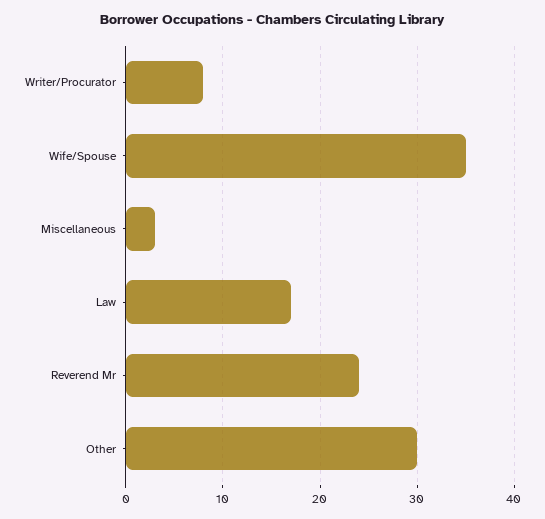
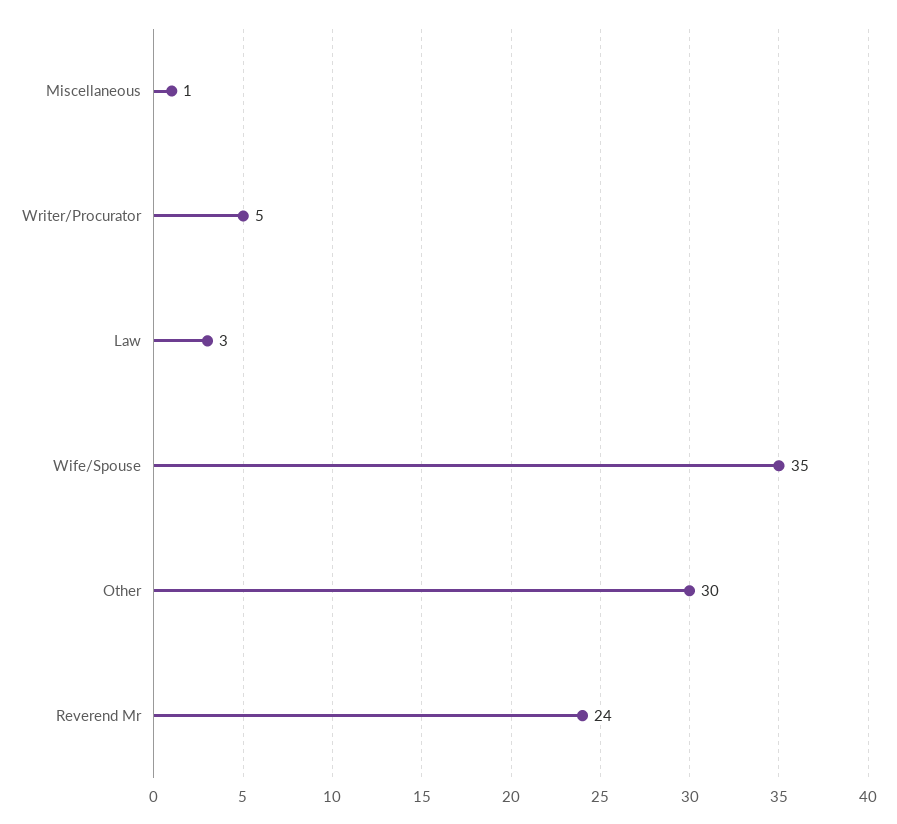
Writer/Procurator: 8 -> 5
Miscellaneous: 3 -> 1
Law: 17 -> 3

